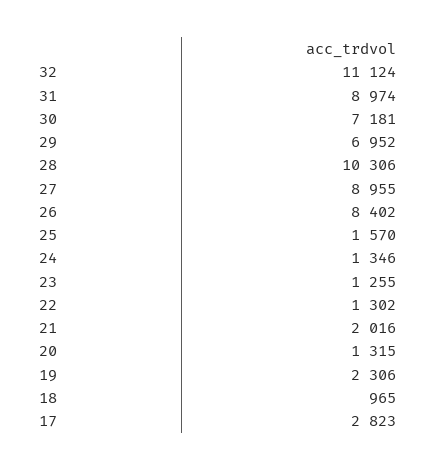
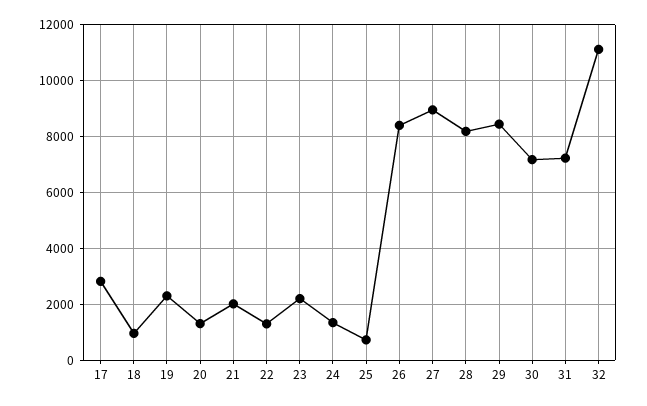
31: 8974 -> 7250
29: 6952 -> 8500
28: 10306 -> 8250
25: 1570 -> 750
23: 1255 -> 2250

